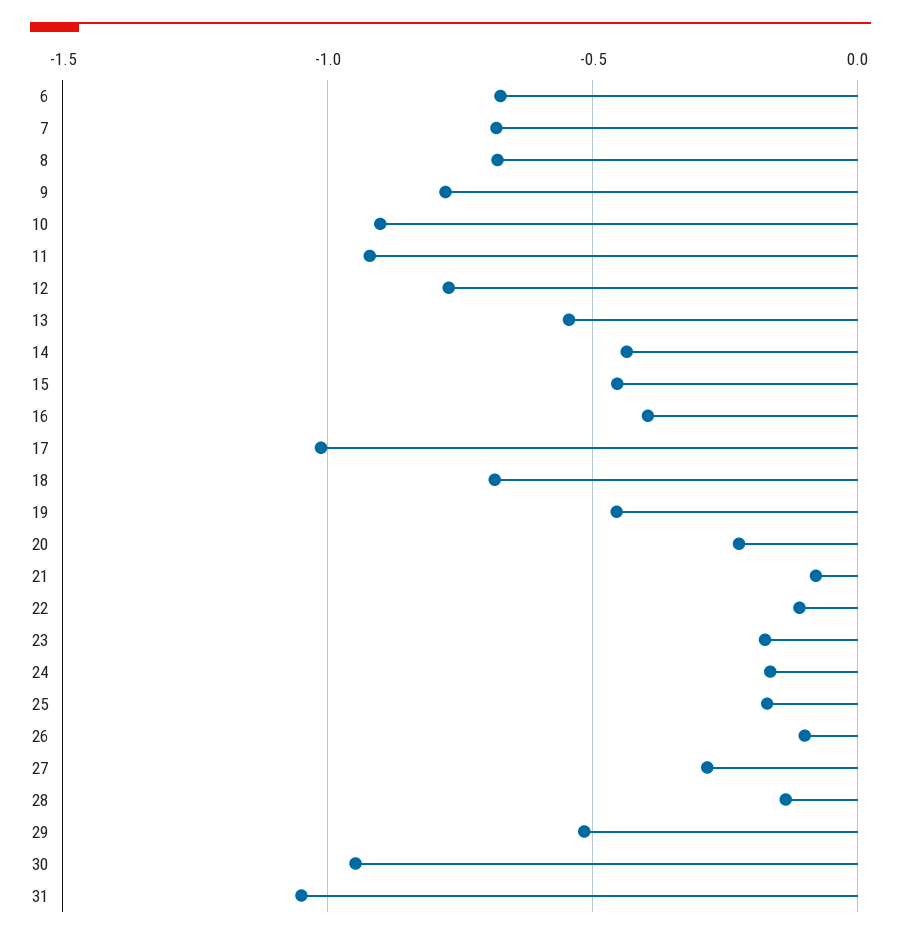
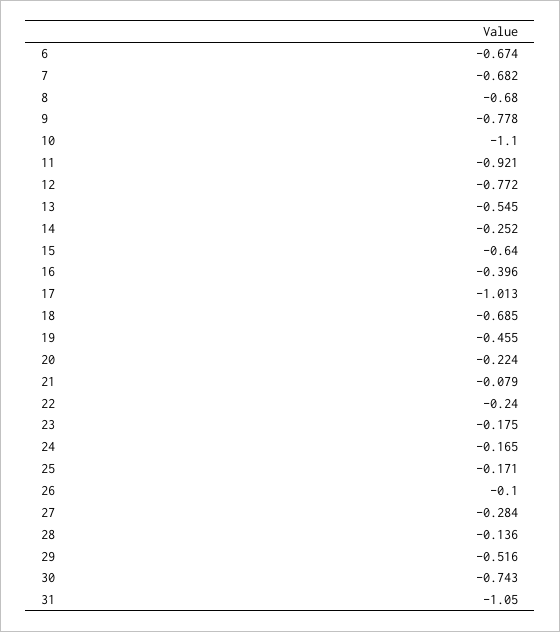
10: -0.9 -> -1.1
14: -0.45 -> -0.252
15: -0.45 -> -0.64
22: -0.1 -> -0.24
30: -0.95 -> -0.743

